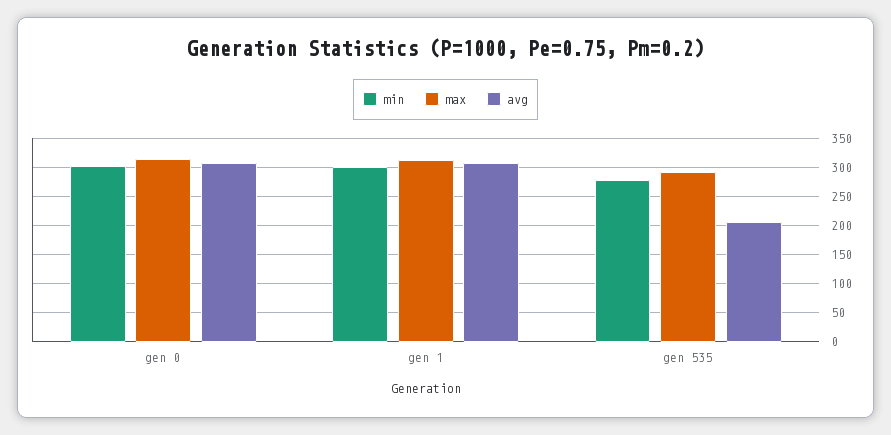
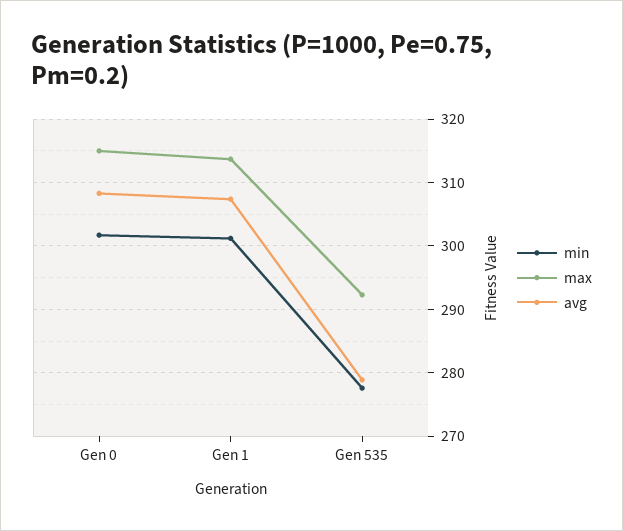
avg, gen 535: 200 -> 279

